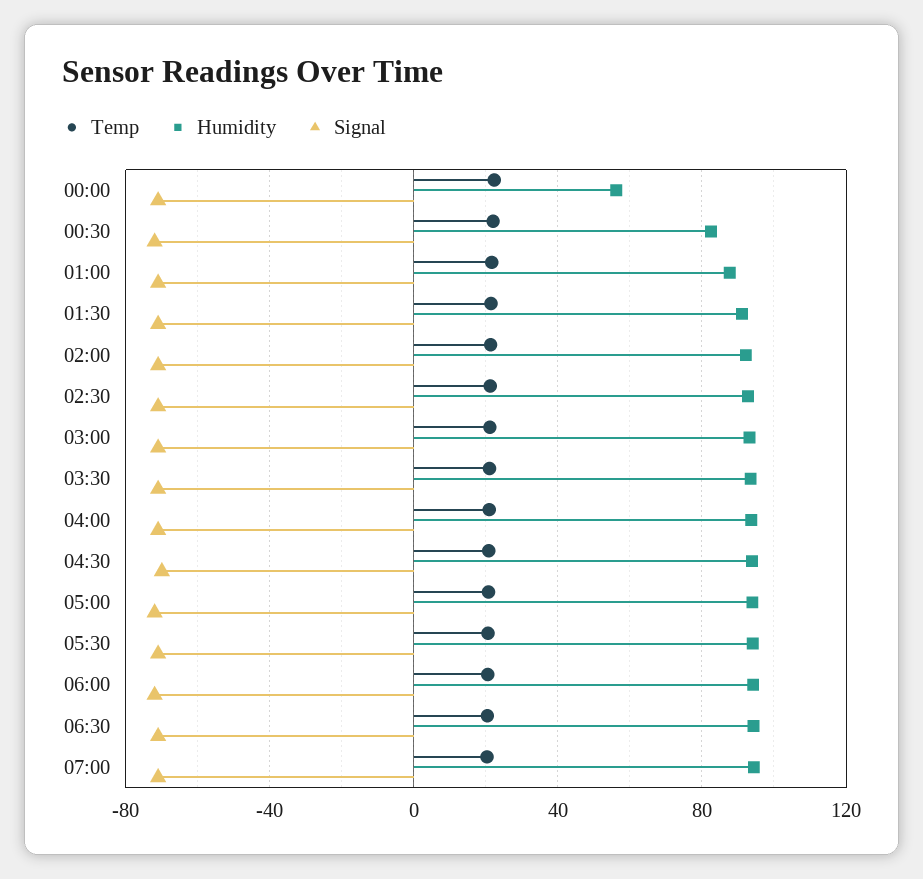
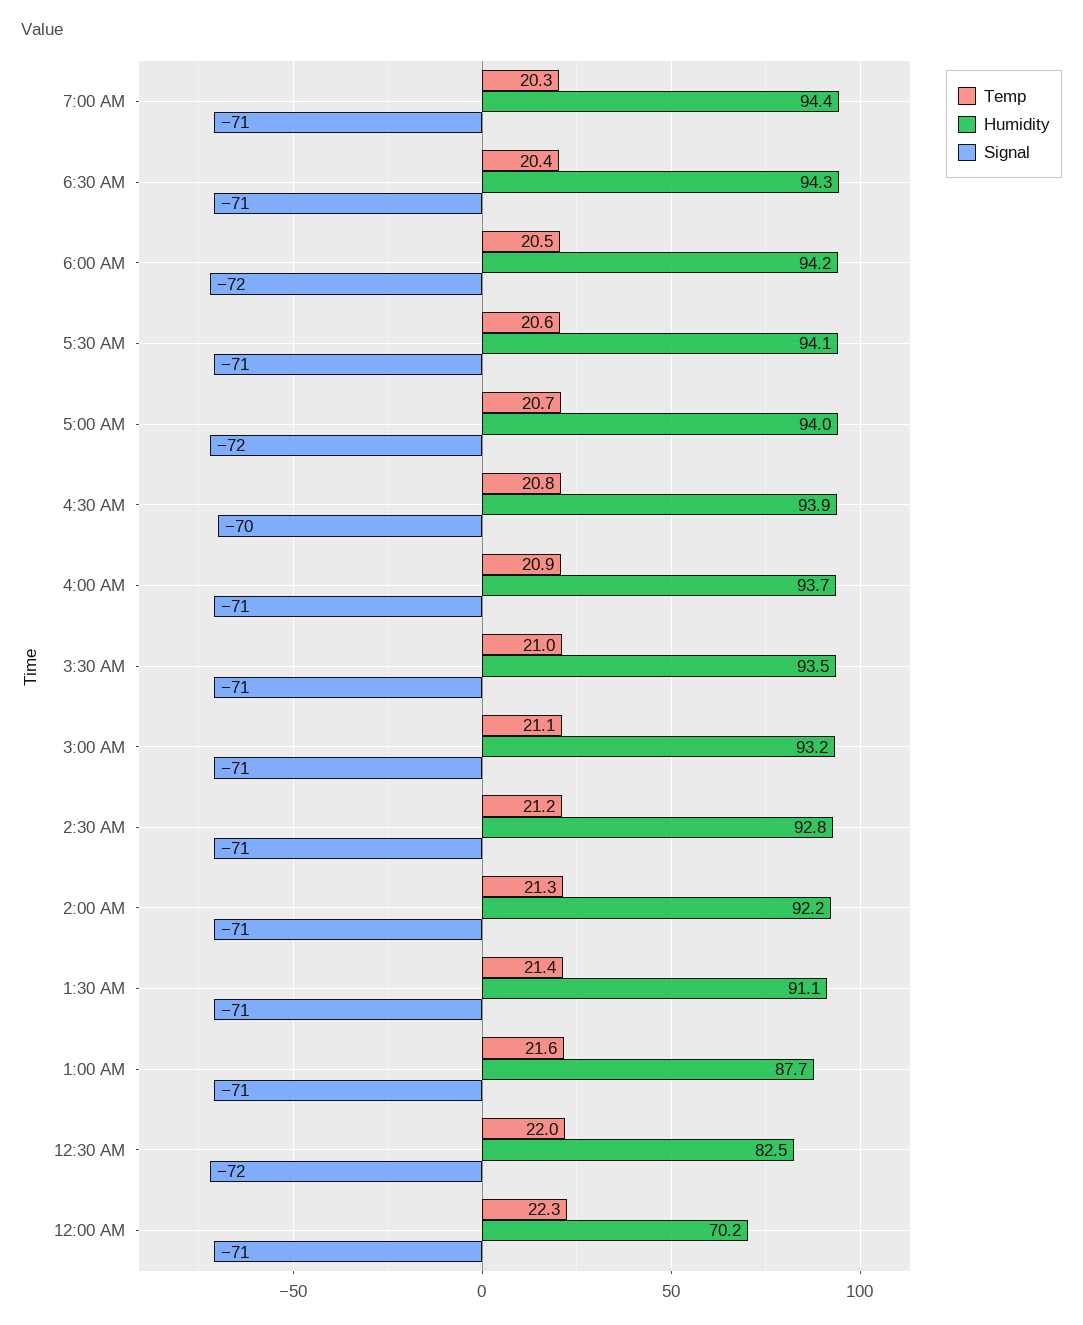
Humidity, 00:00: 55 -> 70.2

